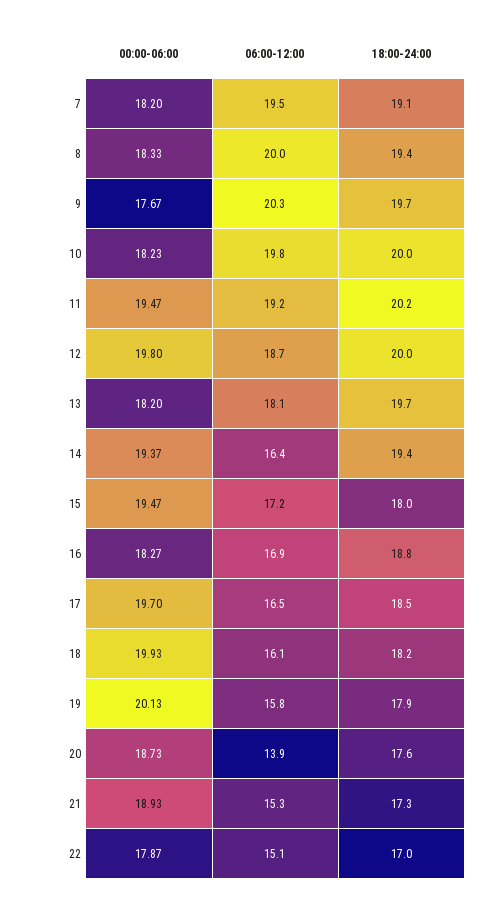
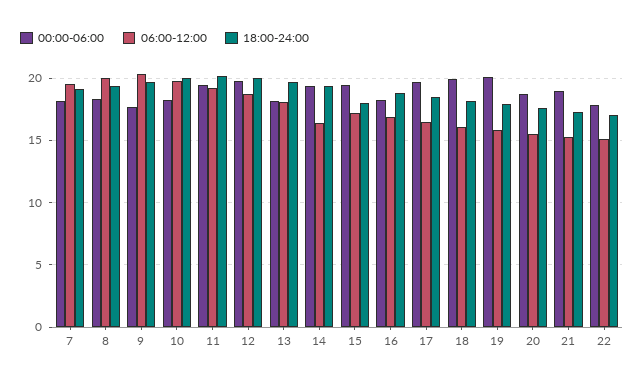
06:00-12:00, 20: 13.9 -> 15.5

